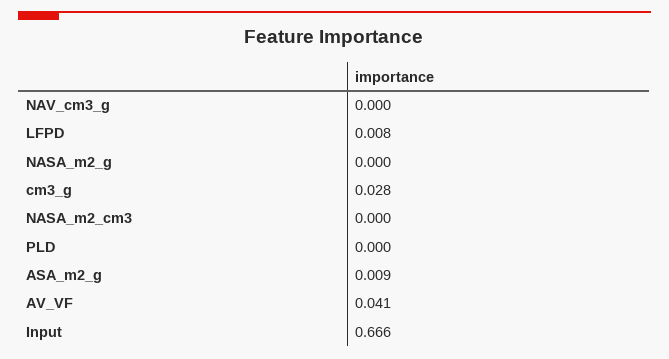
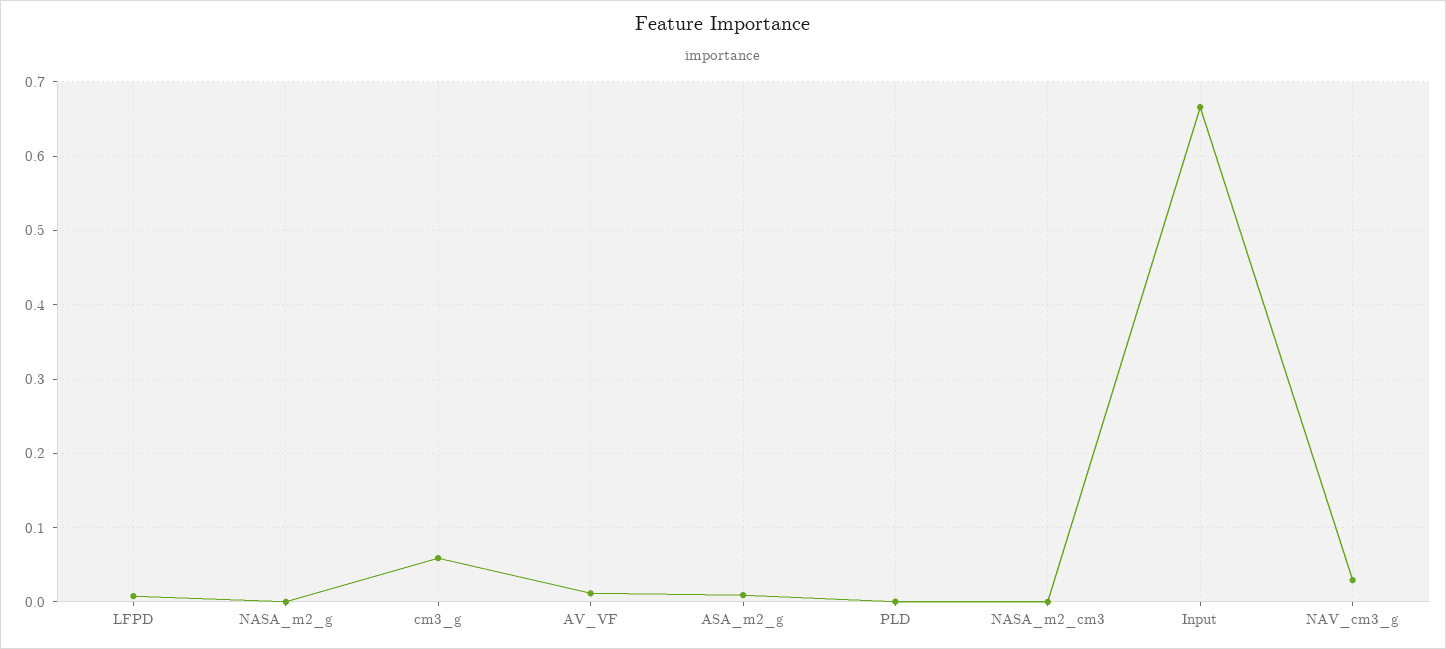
NAV_cm3_g: 0 -> 0.03
cm3_g: 0.028 -> 0.06
AV_VF: 0.041 -> 0.01

